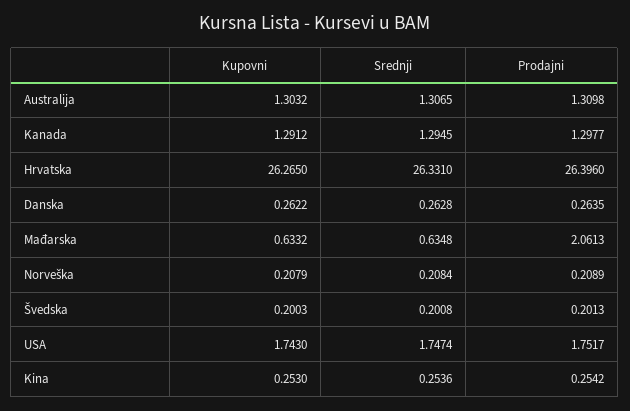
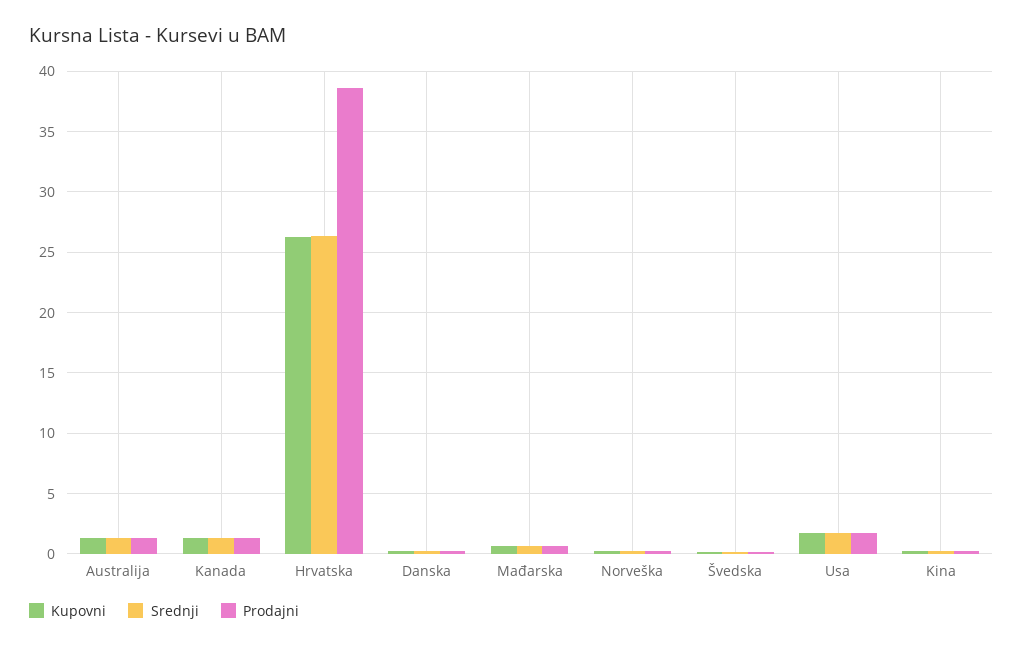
Prodajni, Hrvatska: 26.396 -> 38.5
Prodajni, Mađarska: 2.0613 -> 0.5

